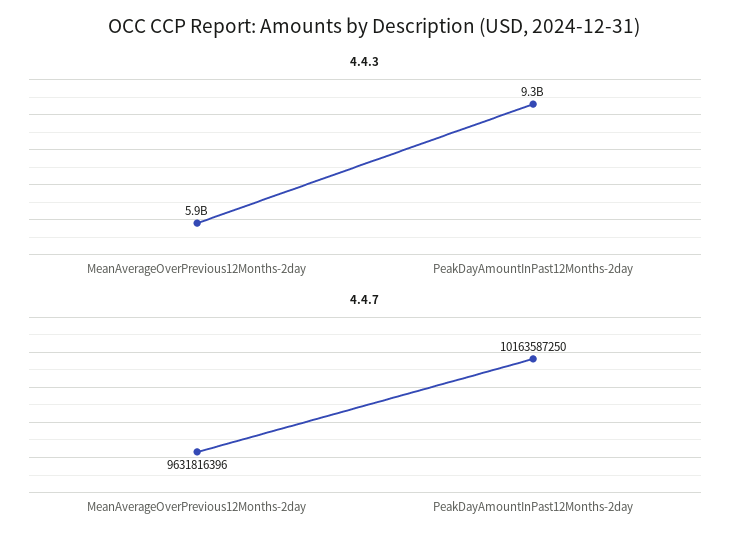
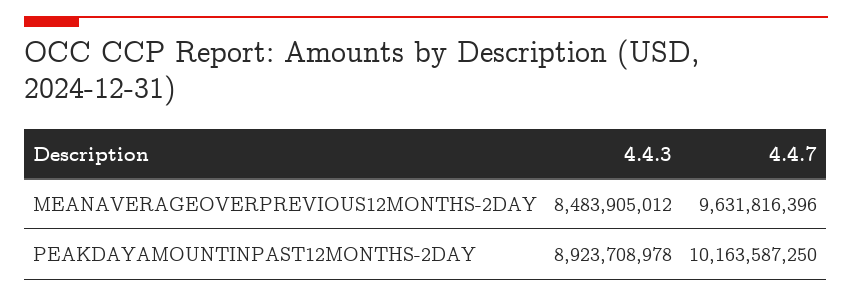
4.4.3, MeanAverageOverPrevious12Months-2day: 5900000000 -> 8483905012
4.4.3, PeakDayAmountInPast12Months-2day: 9300000000 -> 8923708978

